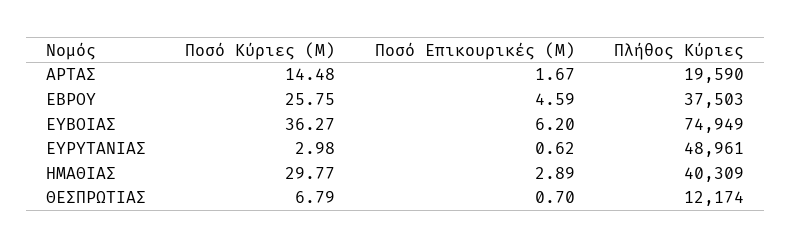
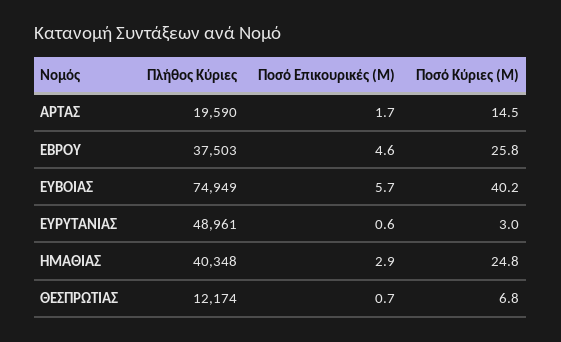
Ποσό Κύριες (M), ΕΥΒΟΙΑΣ: 36.27 -> 40.2
Ποσό Επικουρικές (M), ΕΥΒΟΙΑΣ: 6.2 -> 5.7
Ποσό Κύριες (M), ΗΜΑΘΙΑΣ: 29.77 -> 24.8
Πλήθος Κύριες, ΗΜΑΘΙΑΣ: 40309 -> 40348

